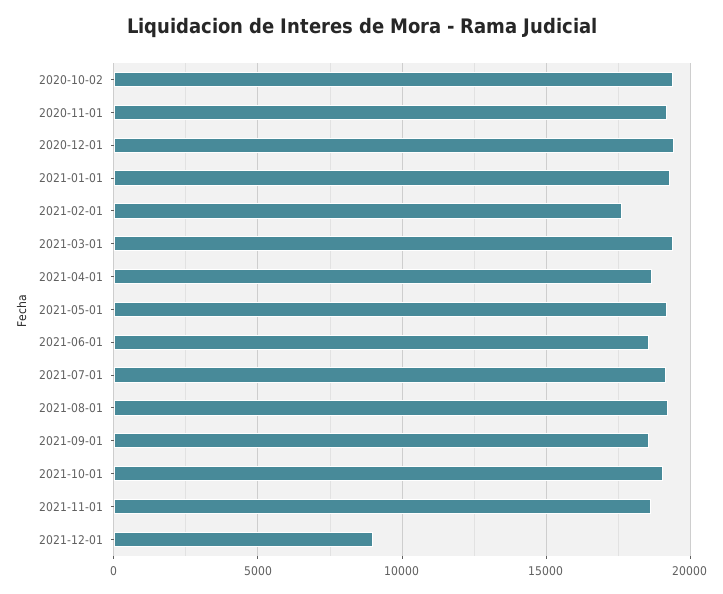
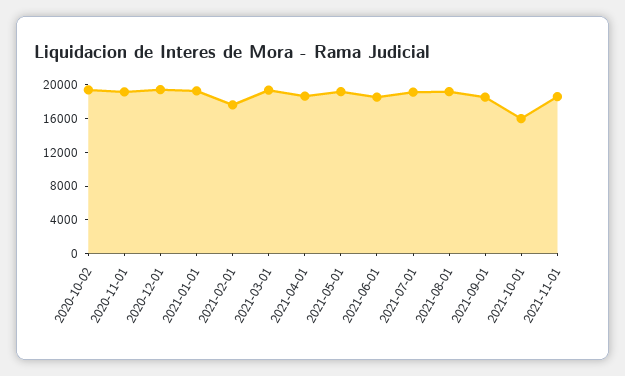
2021-10-01: 19000 -> 16000
2021-12-01: 9000 -> none

